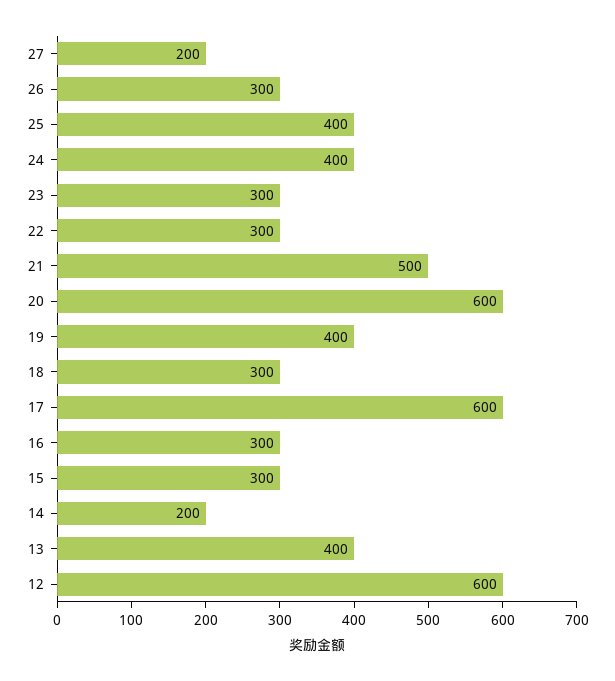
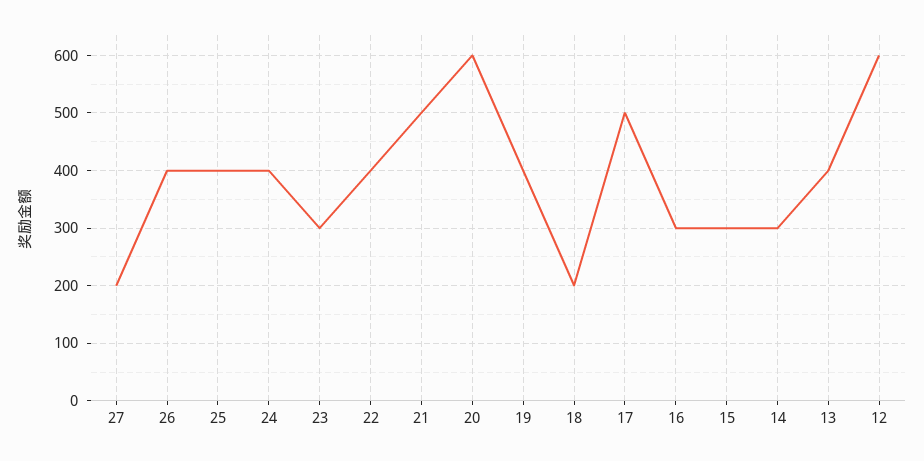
26: 300 -> 400
22: 300 -> 400
18: 300 -> 200
17: 600 -> 500
14: 200 -> 300

